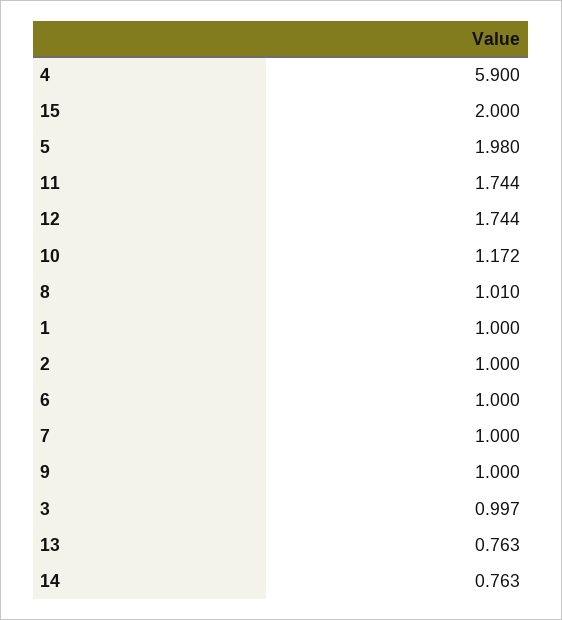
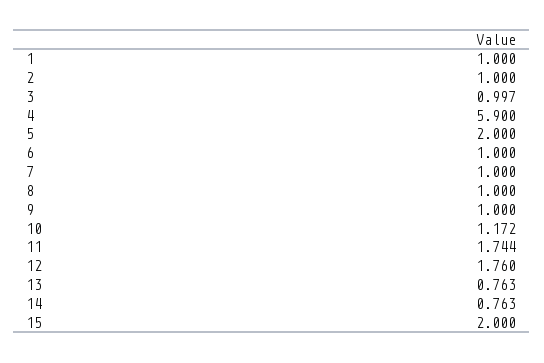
5: 1.98 -> 2
12: 1.744 -> 1.76
8: 1.01 -> 1

